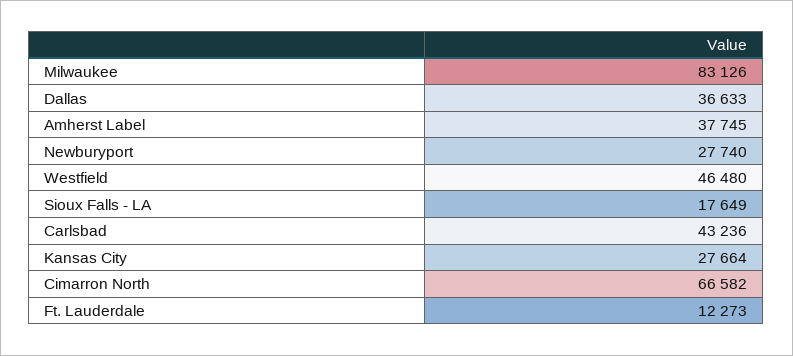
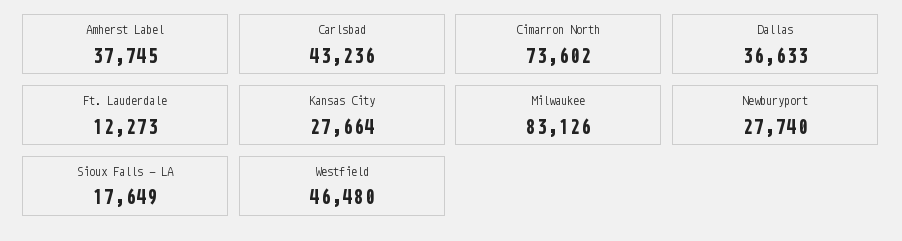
Cimarron North: 66582 -> 73602

